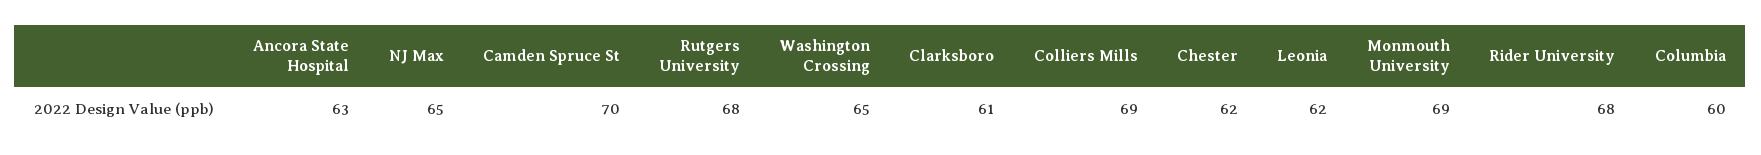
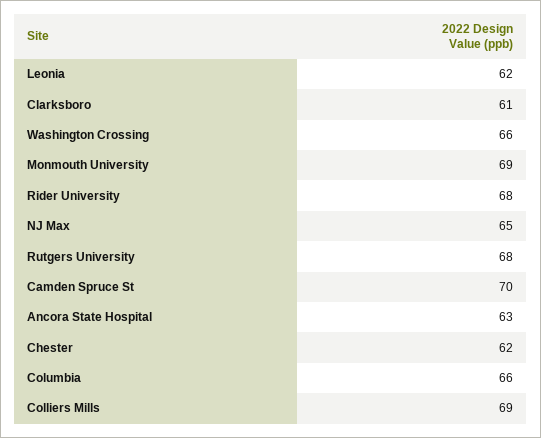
Washington Crossing: 65 -> 66
Columbia: 60 -> 66

